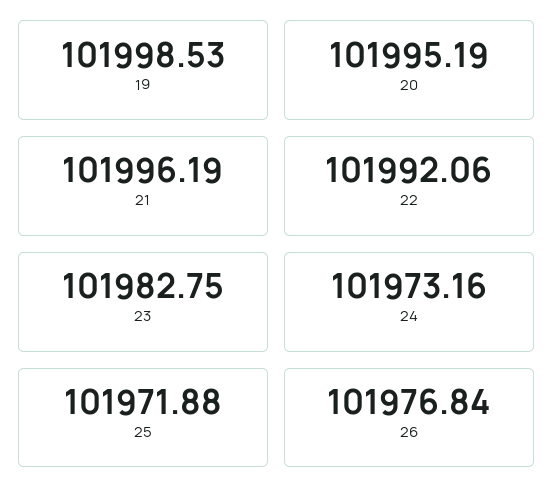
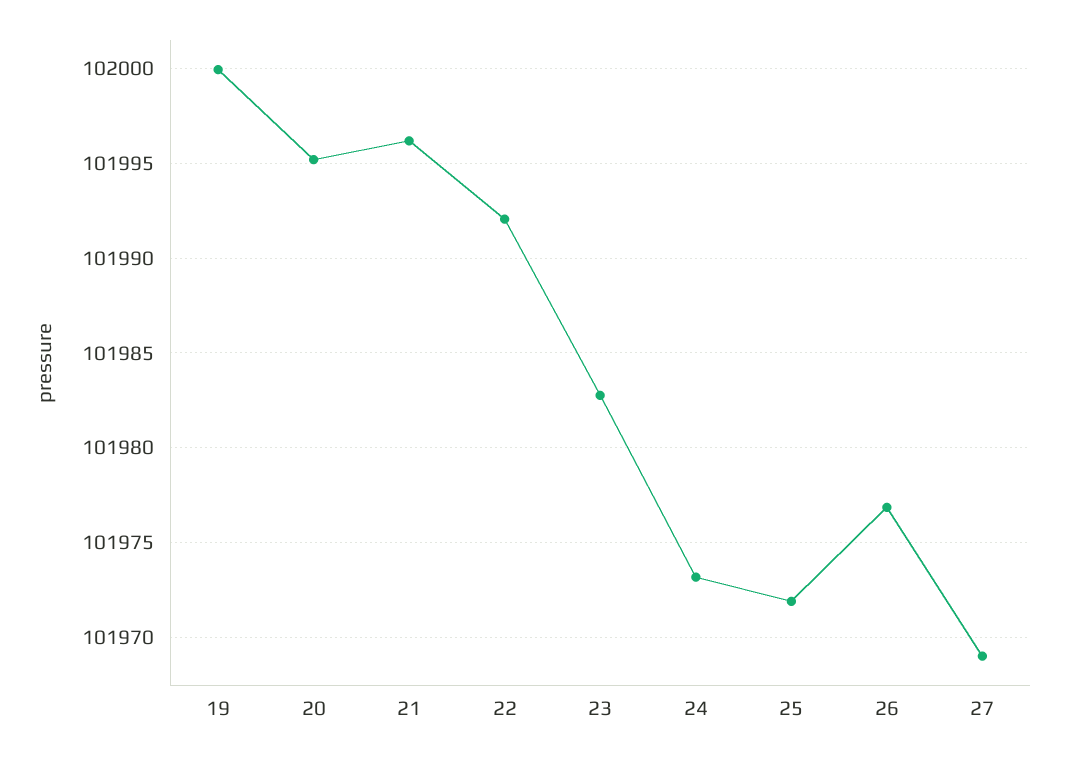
19: 101998.53 -> 102000
27: none -> 101969

